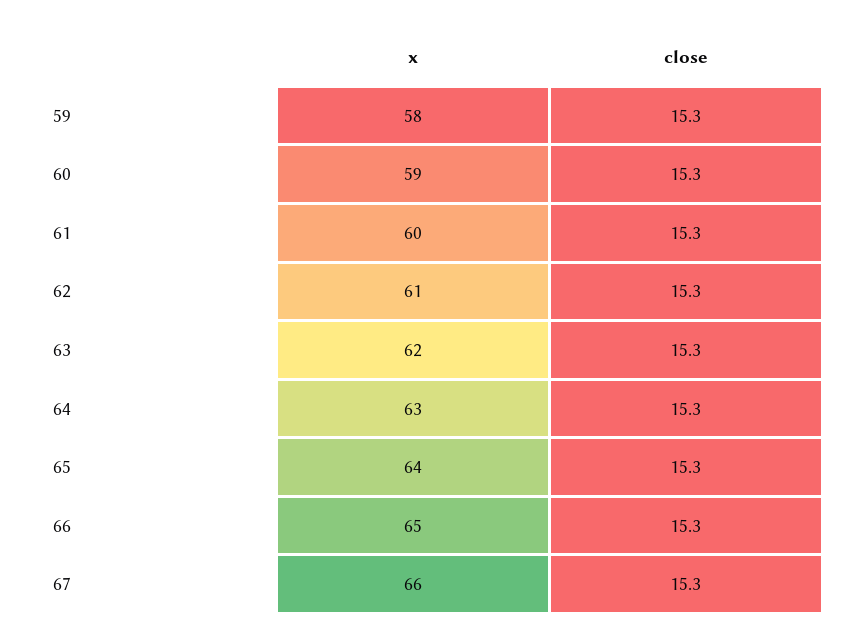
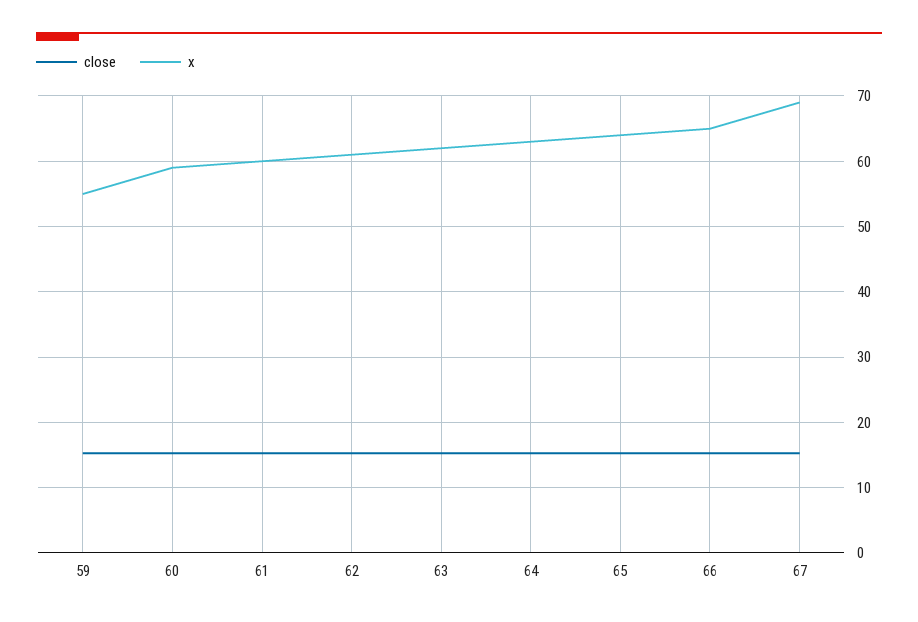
x, 59: 58 -> 55
x, 67: 66 -> 69

